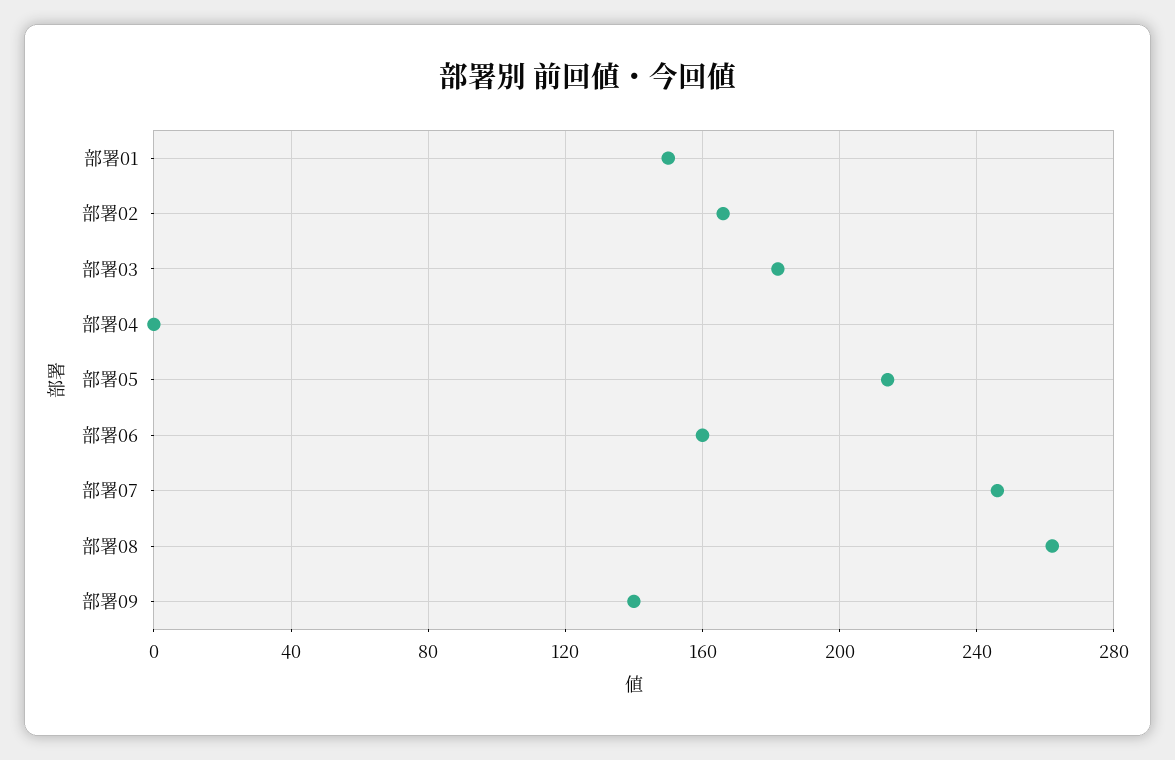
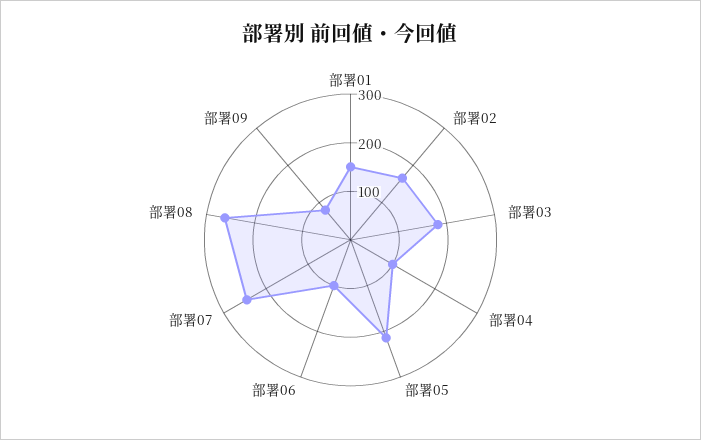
部署04: 0 -> 100
部署06: 160 -> 100
部署09: 140 -> 80

